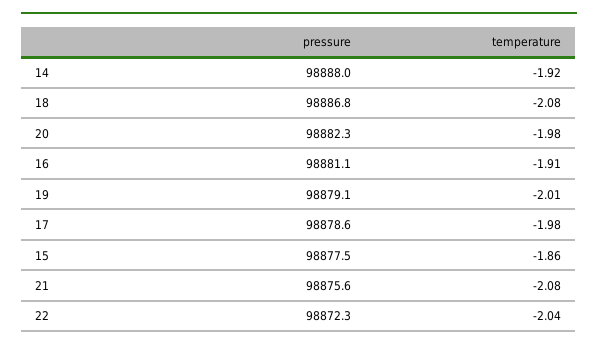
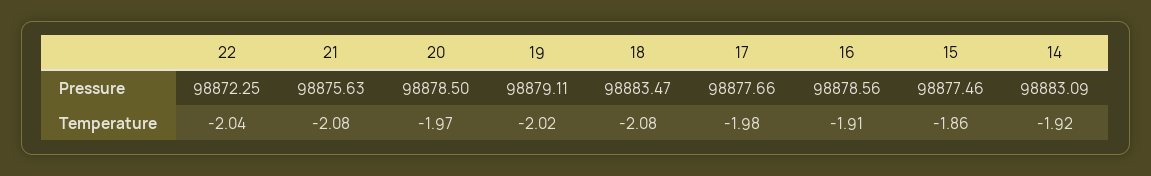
pressure, 14: 98888 -> 98883.09
pressure, 18: 98886.8 -> 98883.47
pressure, 20: 98882.3 -> 98878.5
temperature, 20: -1.98 -> -1.97
pressure, 16: 98881.1 -> 98878.56
temperature, 19: -2.01 -> -2.02
pressure, 17: 98878.6 -> 98877.66

